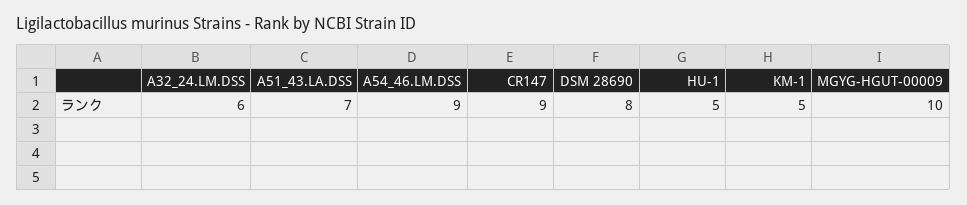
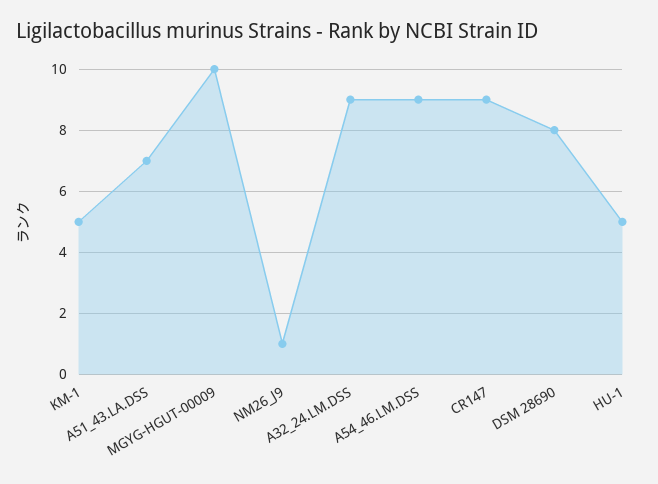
A32_24.LM.DSS: 6 -> 9
NM26_J9: none -> 1

